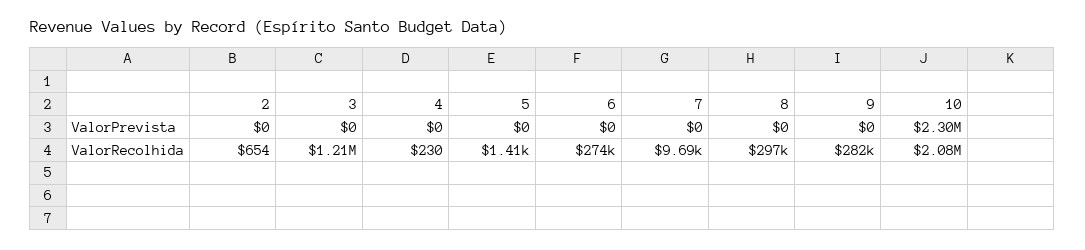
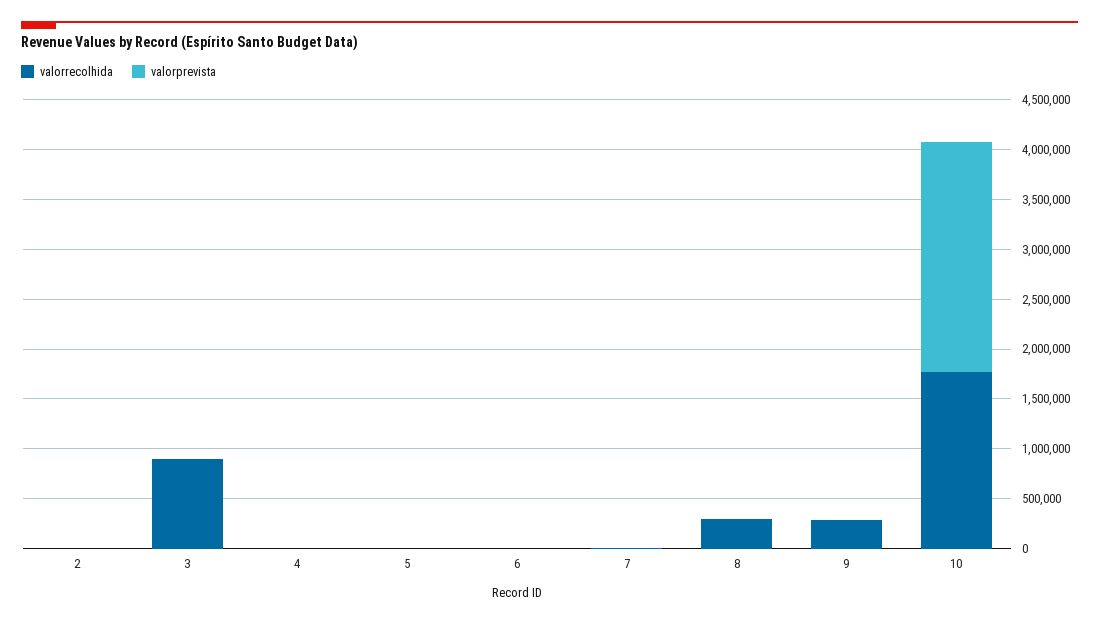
ValorRecolhida, 3: 1210000 -> 900000
ValorRecolhida, 6: 274000 -> 0
ValorRecolhida, 10: 2080000 -> 1800000

